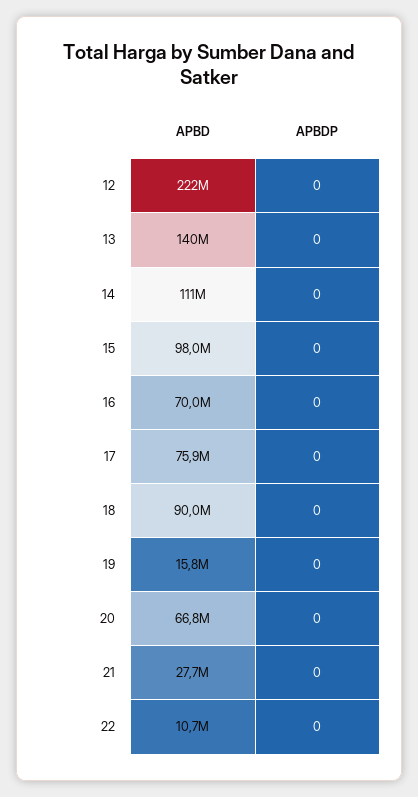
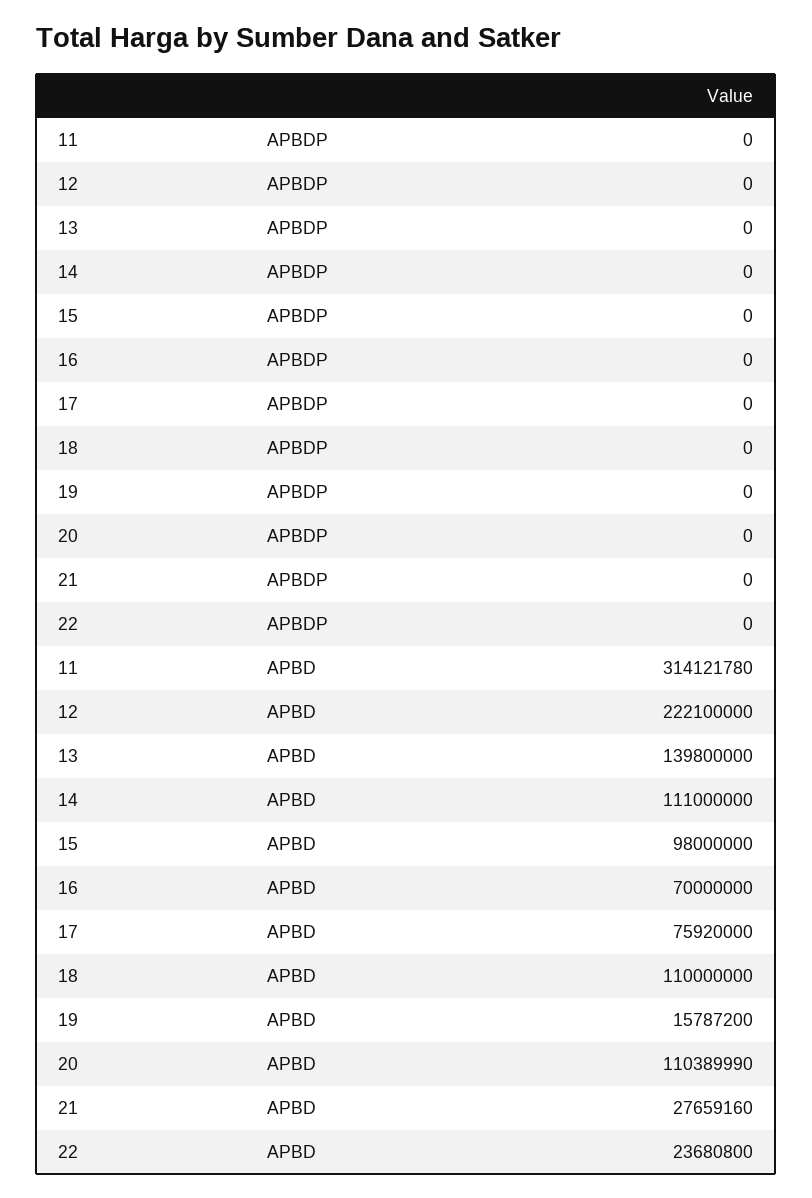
APBD, 18: 90000000 -> 110000000
APBD, 20: 66800000 -> 110389990
APBD, 22: 10700000 -> 23680800
APBDP, 11: none -> 0
APBD, 11: none -> 314121780

